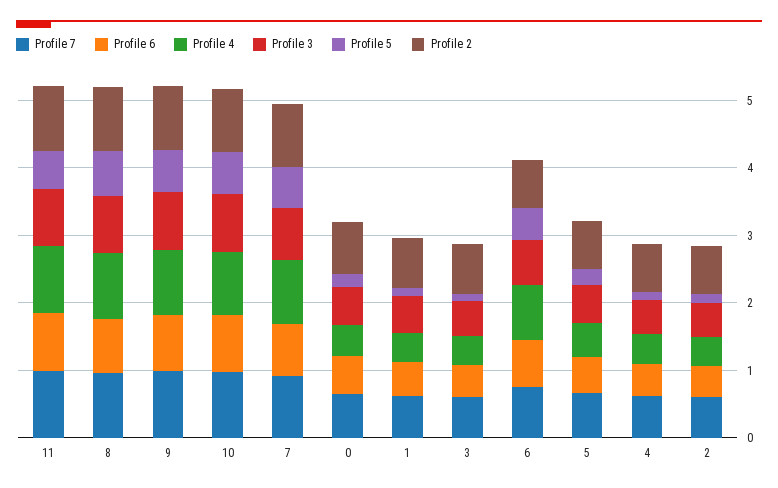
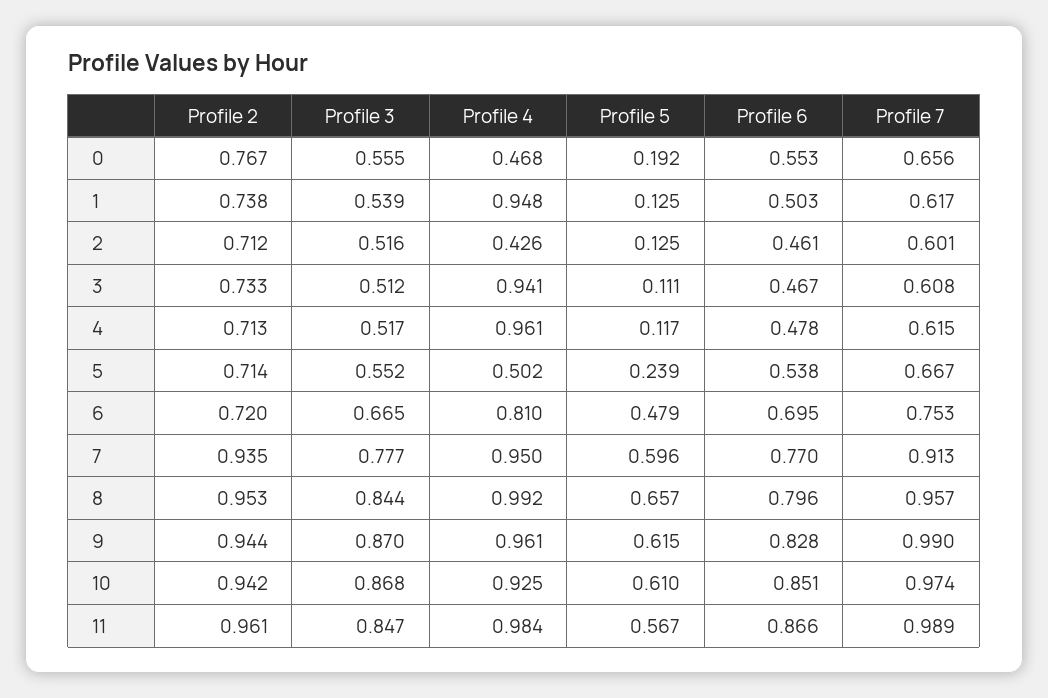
Profile 4, 1: 0.4 -> 0.948
Profile 4, 3: 0.4 -> 0.941
Profile 4, 4: 0.4 -> 0.961

